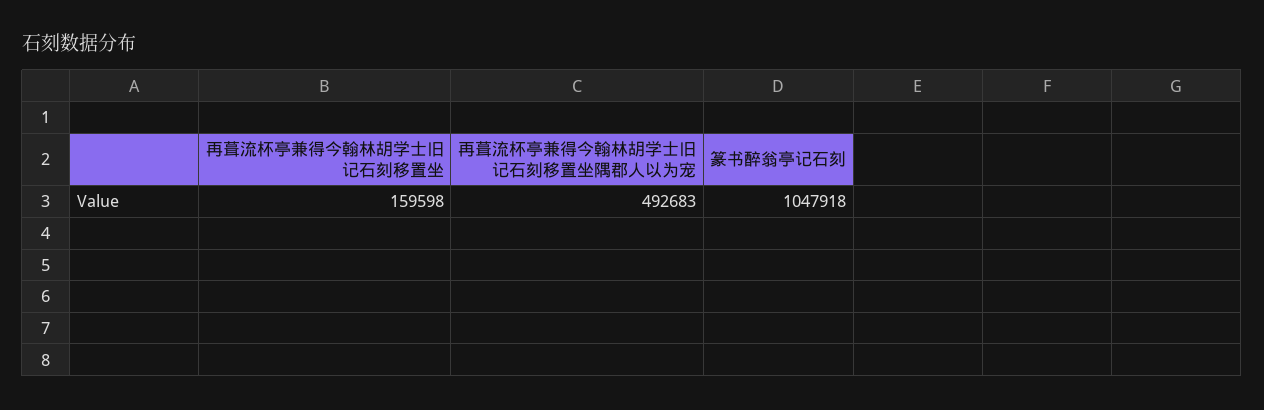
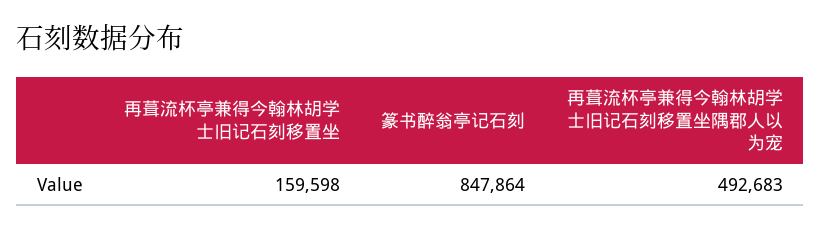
篆书醉翁亭记石刻: 1047918 -> 847864

